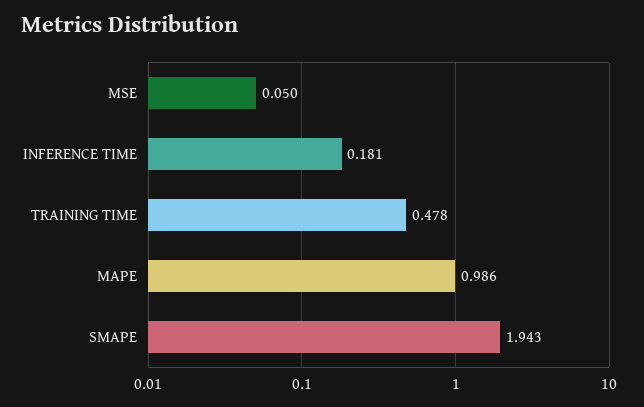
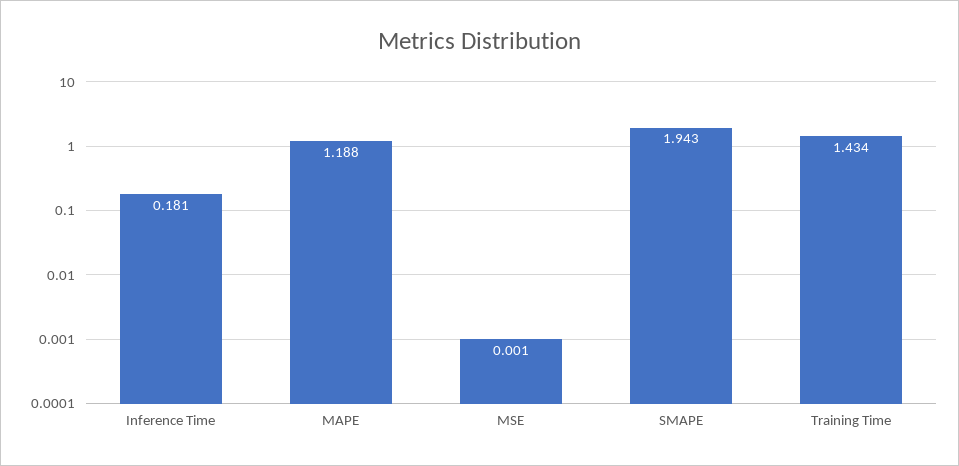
MSE: 0.05 -> 0.001
TRAINING TIME: 0.478 -> 1.434
MAPE: 0.986 -> 1.188

